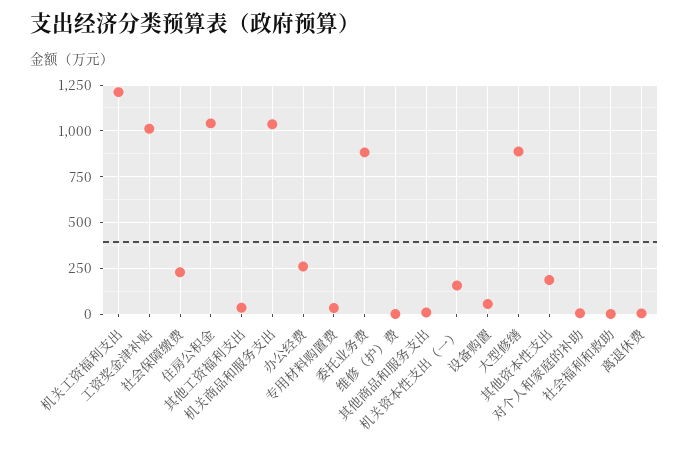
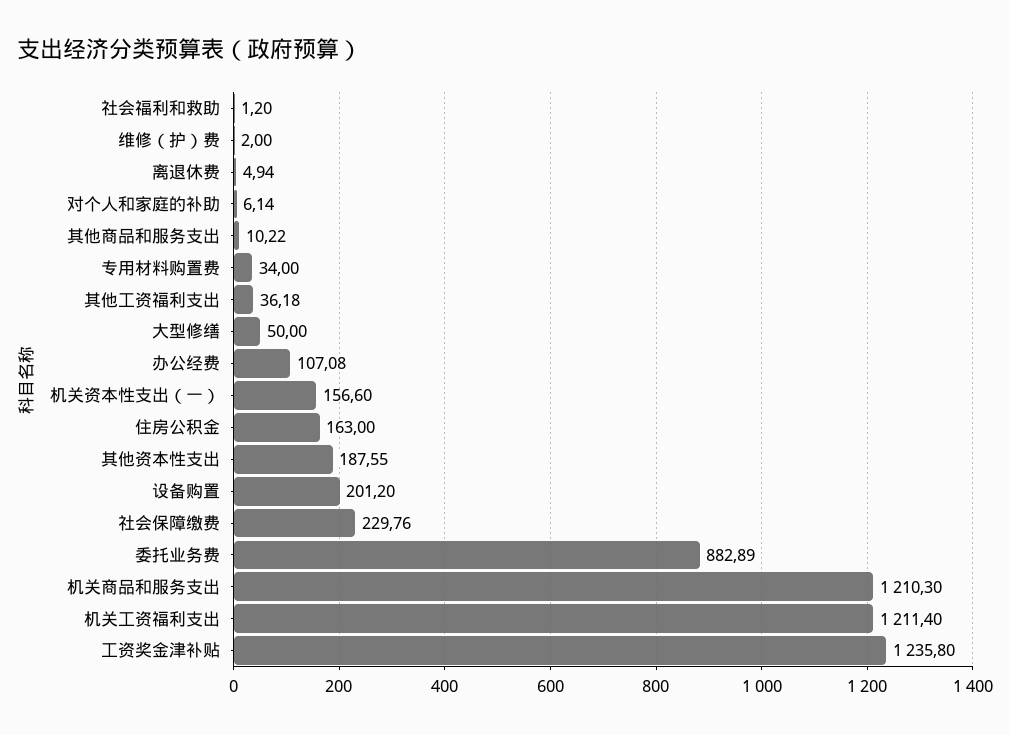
工资奖金津补贴: 1000 -> 1235.8
住房公积金: 1050 -> 163
机关商品和服务支出: 1050 -> 1210.3
办公经费: 250 -> 107.08
设备购置: 50 -> 201.2
大型修缮: 900 -> 50

